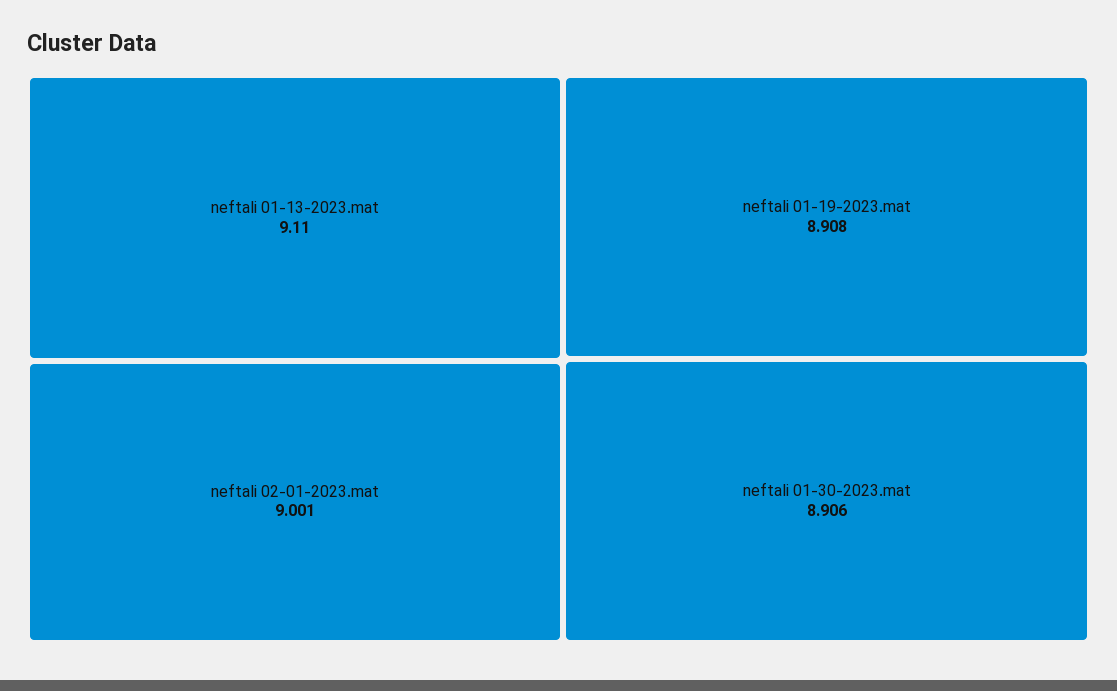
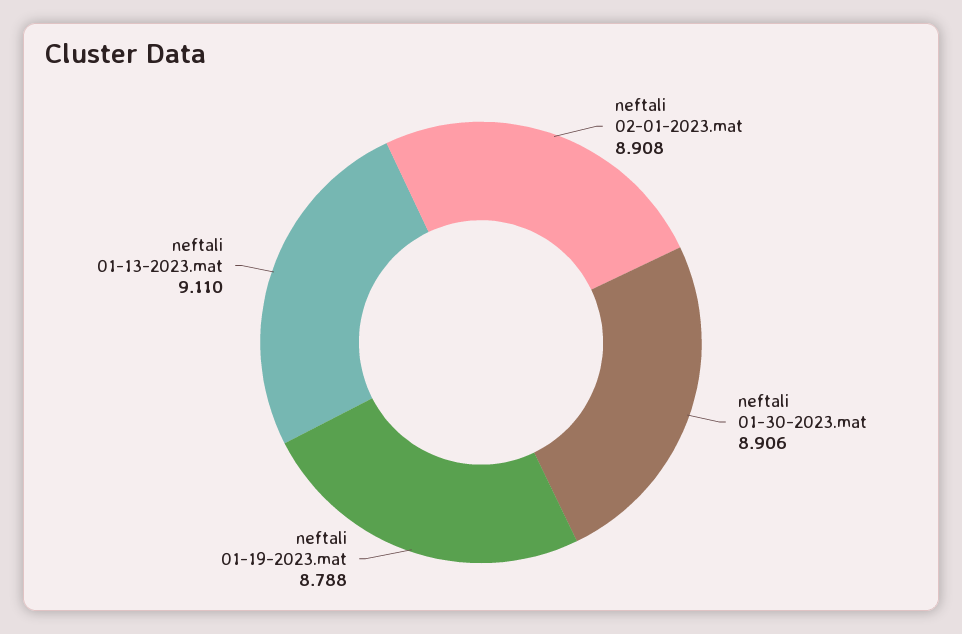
neftali 02-01-2023.mat: 9.001 -> 8.908
neftali 01-19-2023.mat: 8.908 -> 8.788

